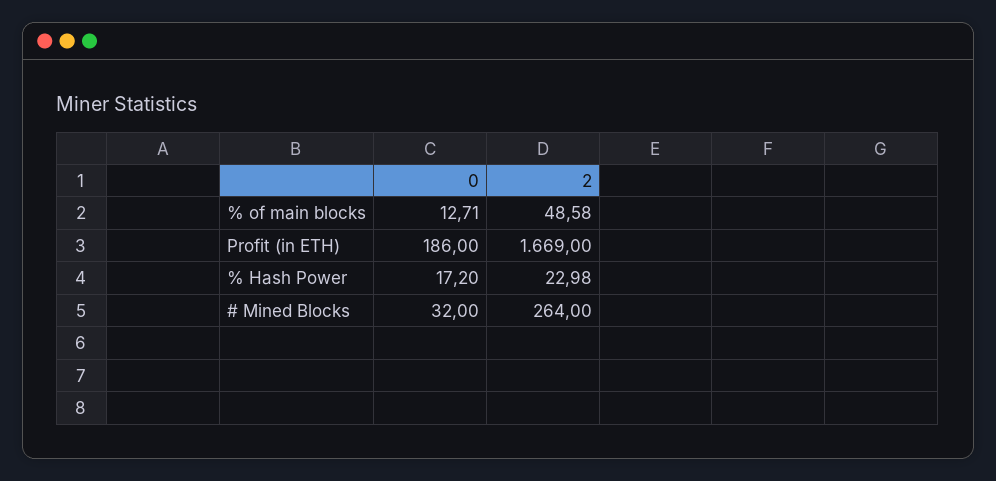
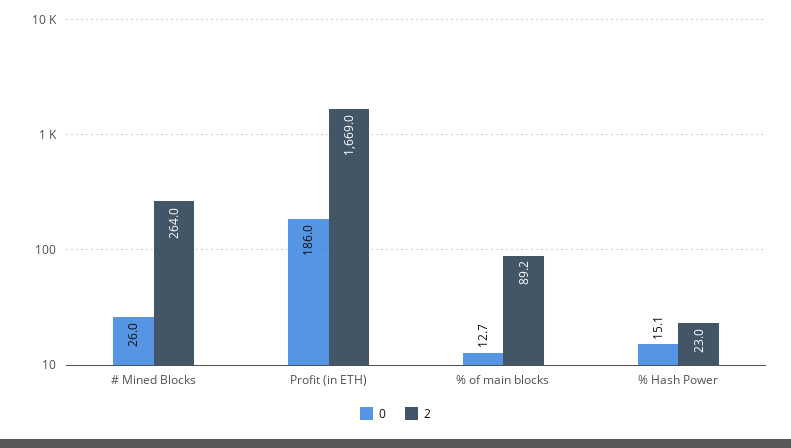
2, % of main blocks: 48.58 -> 89.2
0, % Hash Power: 17.2 -> 15.1
0, # Mined Blocks: 32 -> 26

